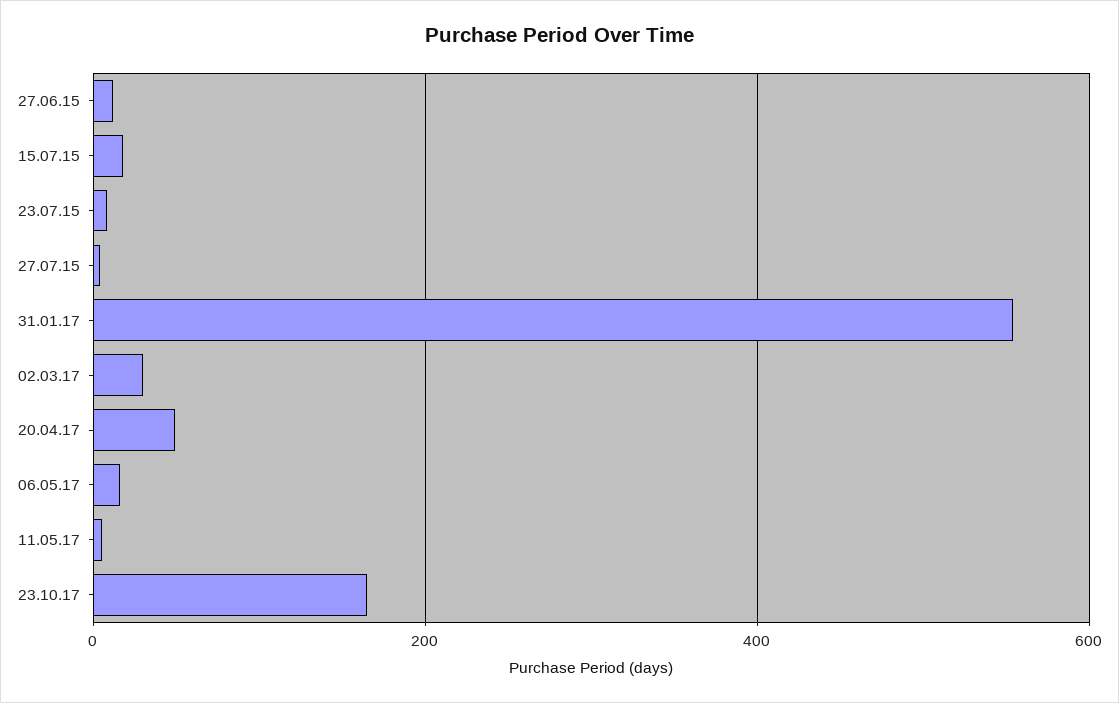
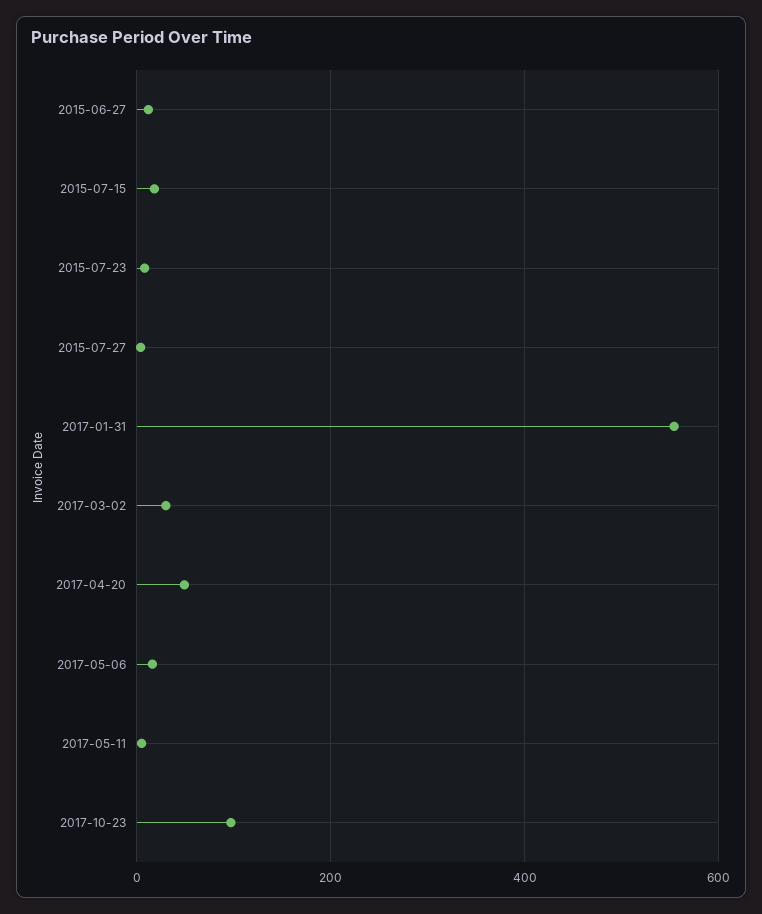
23.10.17: 160 -> 100

